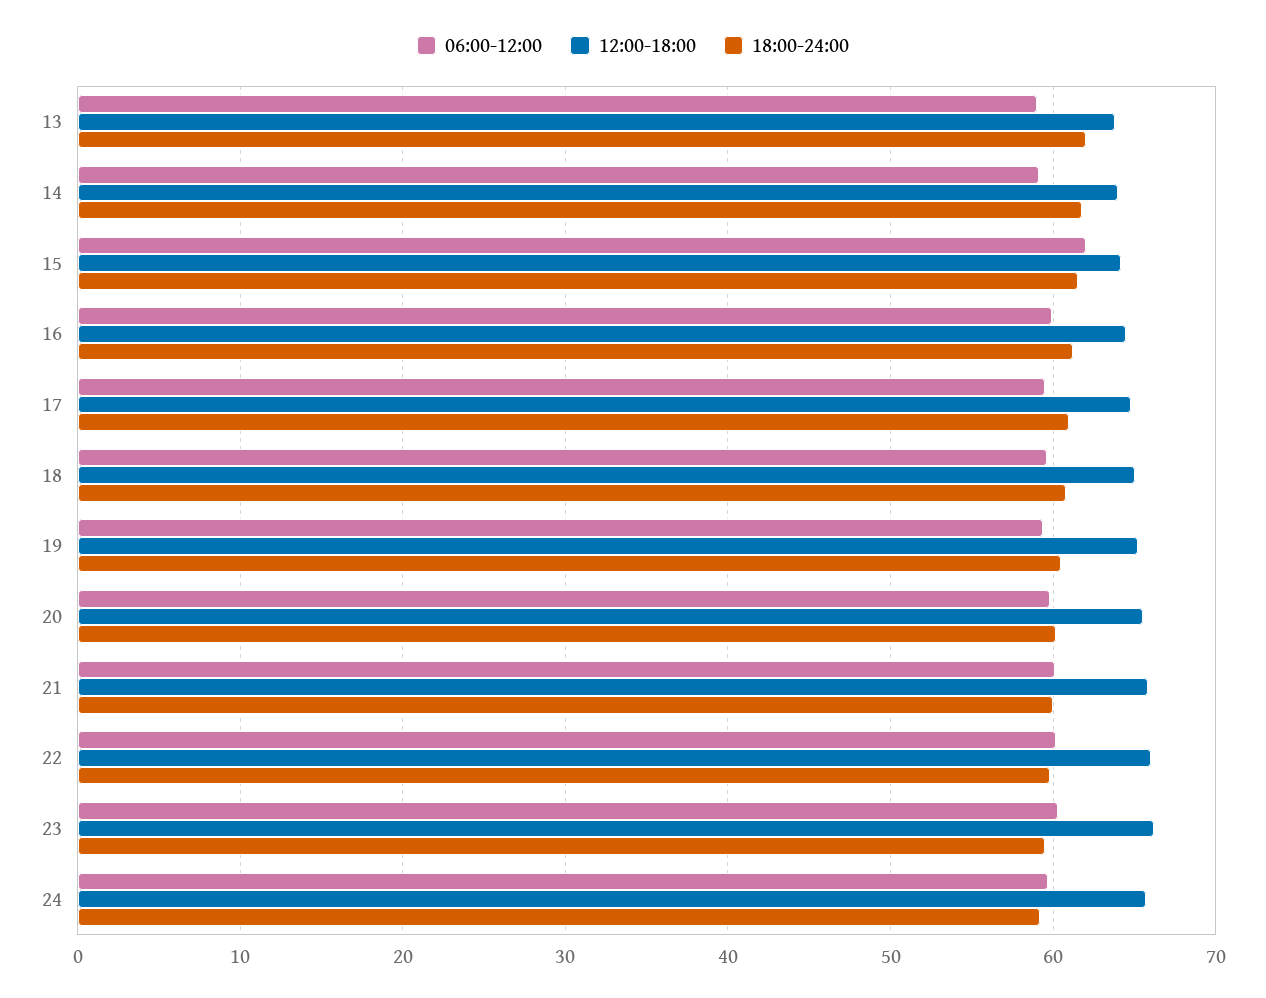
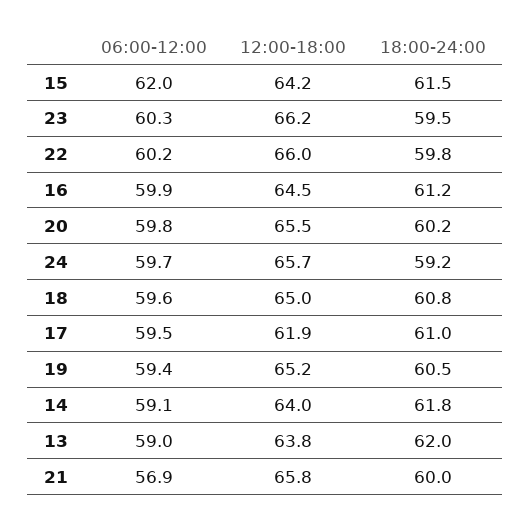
12:00-18:00, 17: 65 -> 61.9
06:00-12:00, 21: 60 -> 56.9

